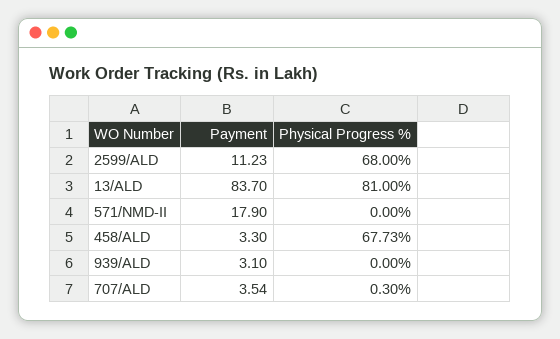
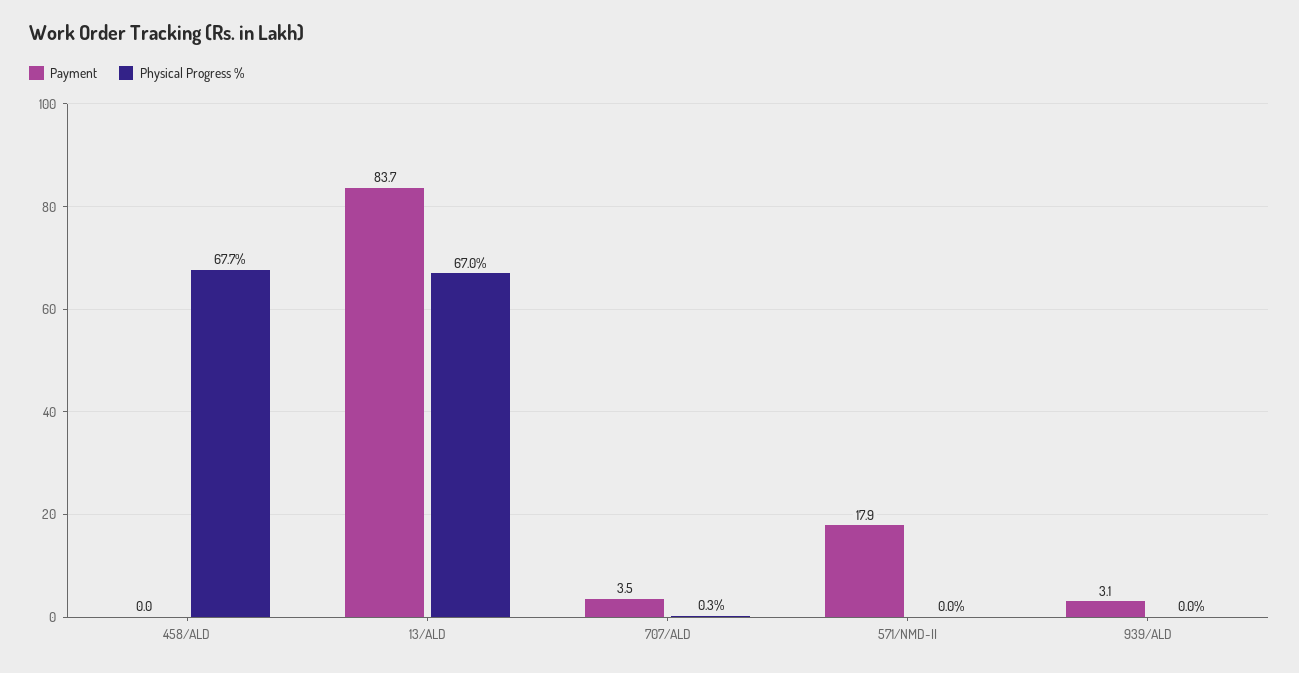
Payment, 2599/ALD: 11.23 -> none
Physical Progress %, 2599/ALD: 68 -> none
Physical Progress %, 13/ALD: 81 -> 67
Payment, 458/ALD: 3.3 -> 0

